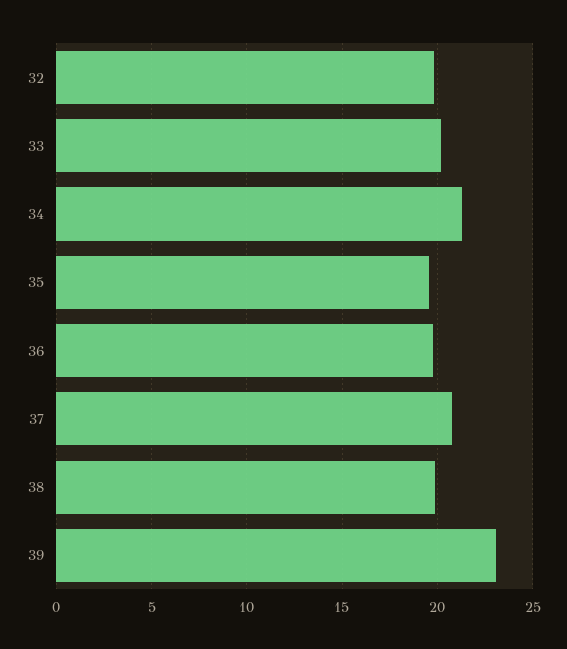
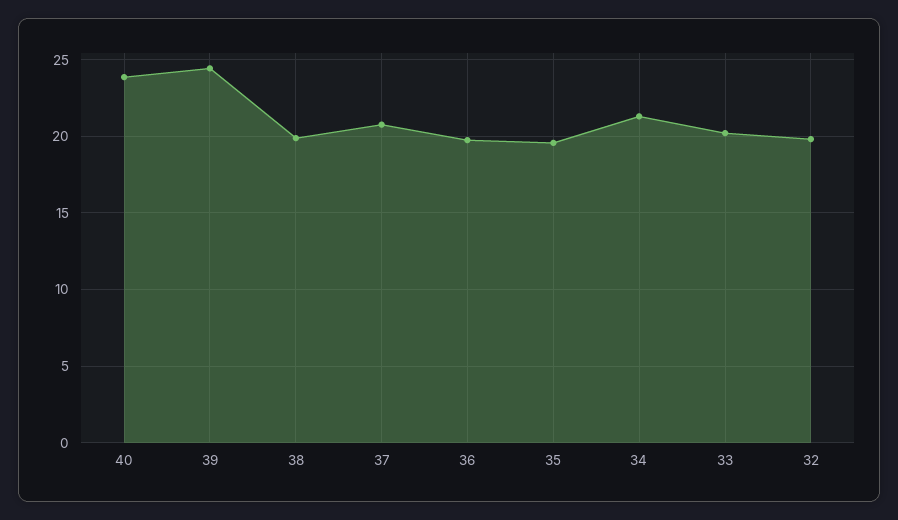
39: 23 -> 24.5
40: none -> 24

